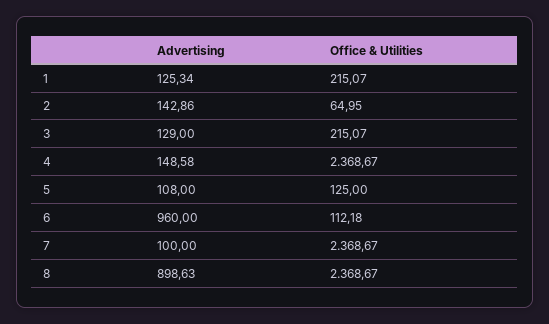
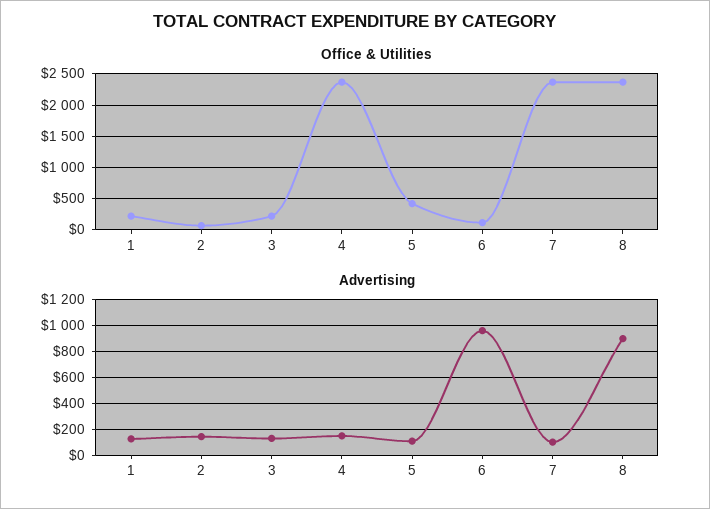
Office & Utilities, 5: 125 -> 400

